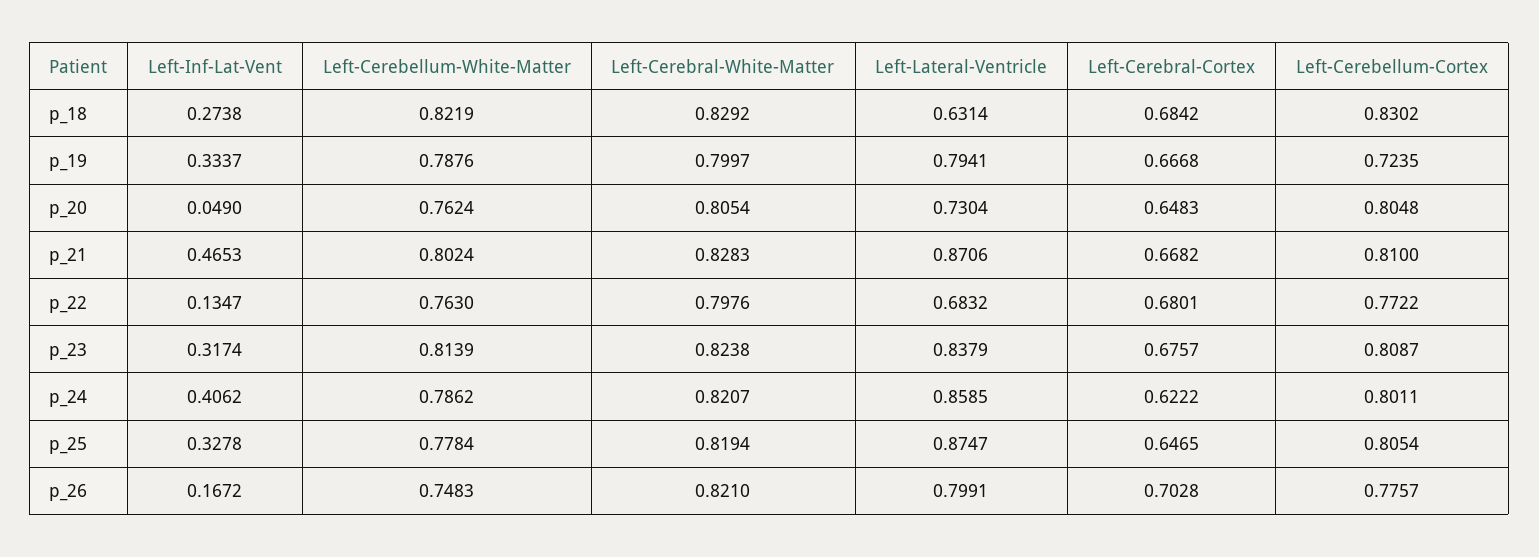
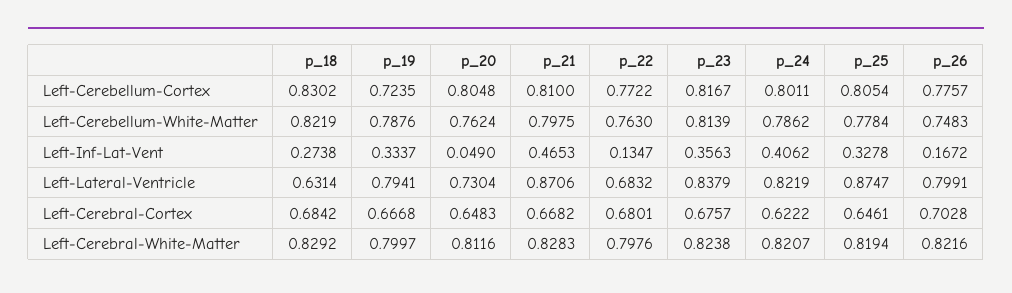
Left-Cerebral-White-Matter, p_20: 0.8054 -> 0.8116
Left-Cerebellum-White-Matter, p_21: 0.8024 -> 0.7975
Left-Inf-Lat-Vent, p_23: 0.3174 -> 0.3563
Left-Cerebellum-Cortex, p_23: 0.8087 -> 0.8167
Left-Lateral-Ventricle, p_24: 0.8585 -> 0.8219
Left-Cerebral-Cortex, p_25: 0.6465 -> 0.6461
Left-Cerebral-White-Matter, p_26: 0.821 -> 0.8216

